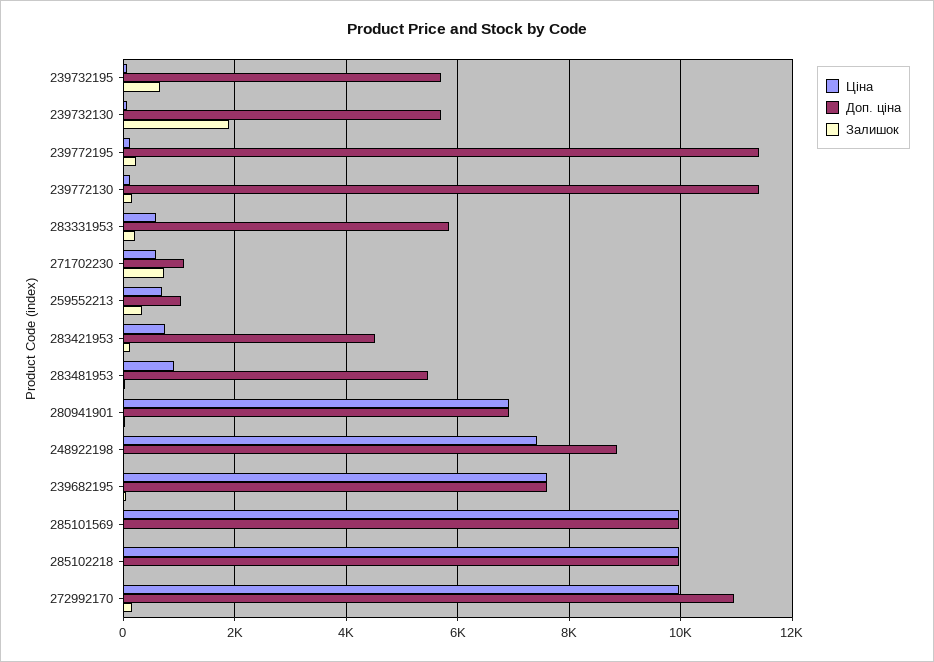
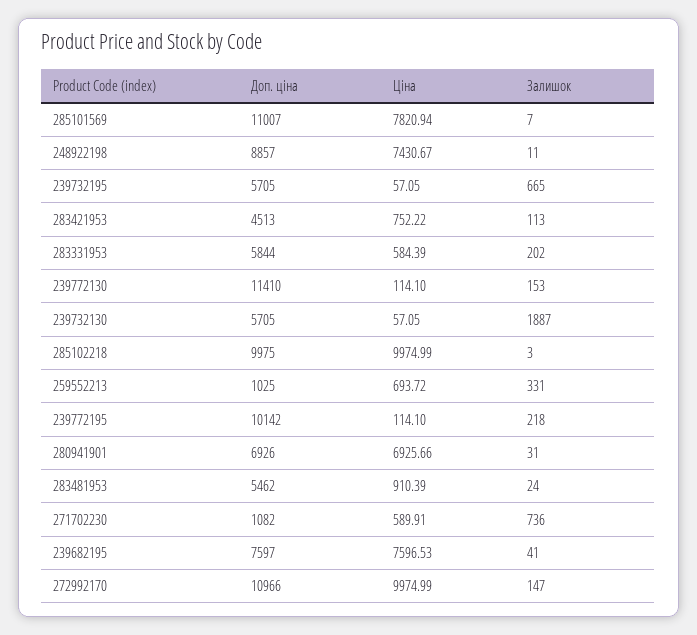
Доп. ціна, 239772195: 11400 -> 10142
Ціна, 285101569: 10000 -> 7820.94
Доп. ціна, 285101569: 10000 -> 11007

